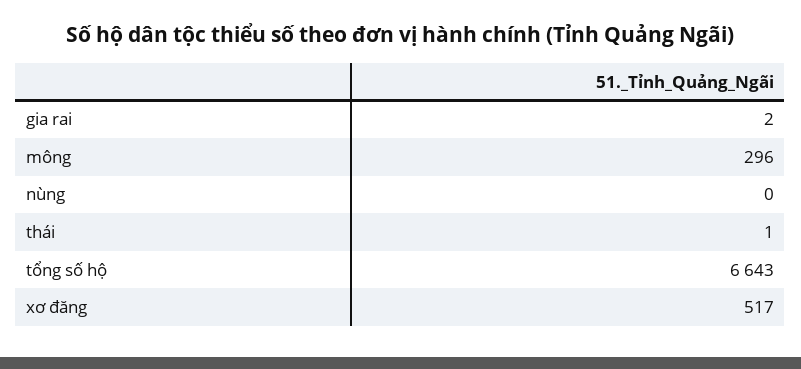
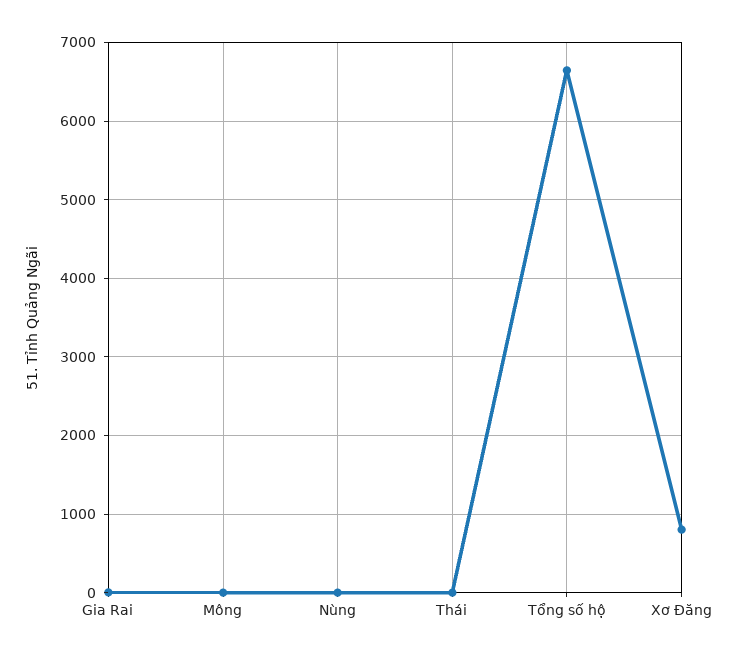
mông: 296 -> 0
xơ đăng: 517 -> 800

